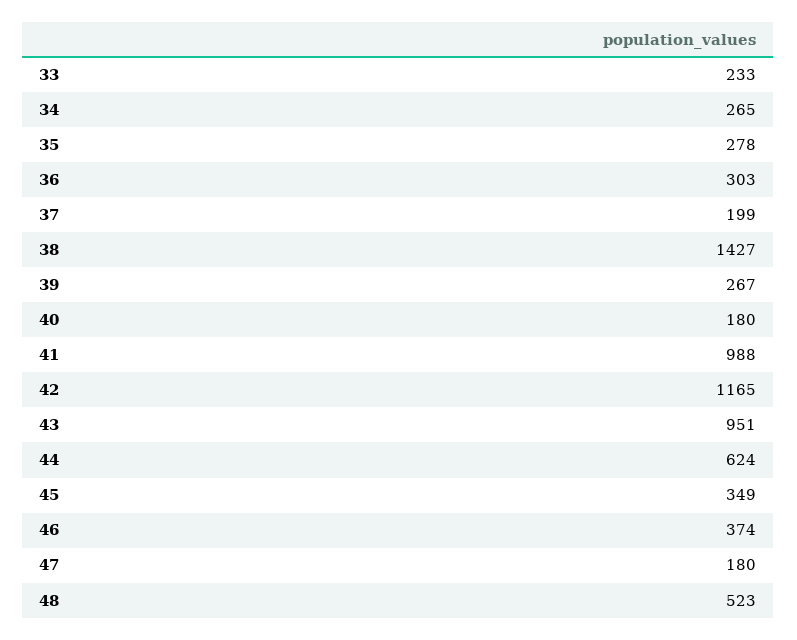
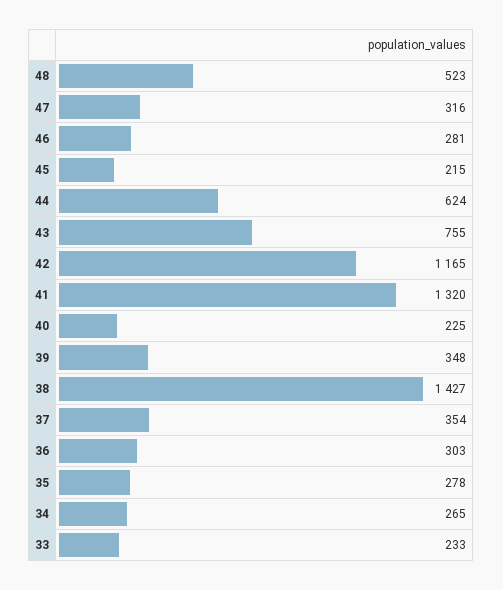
37: 199 -> 354
39: 267 -> 348
40: 180 -> 225
41: 988 -> 1320
43: 951 -> 755
45: 349 -> 215
46: 374 -> 281
47: 180 -> 316

